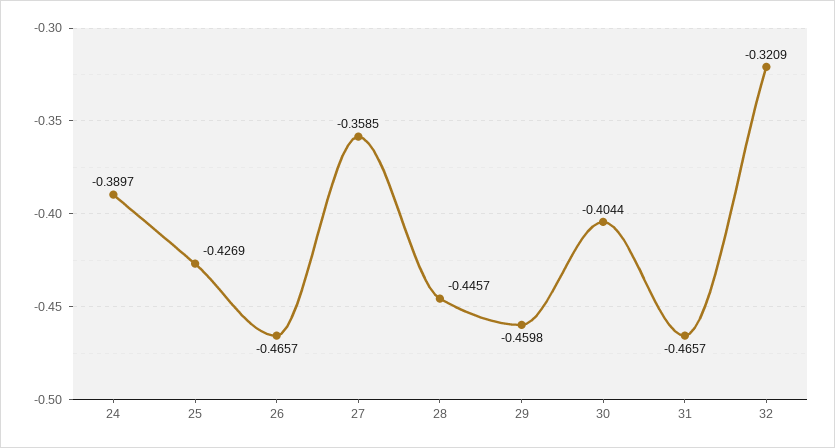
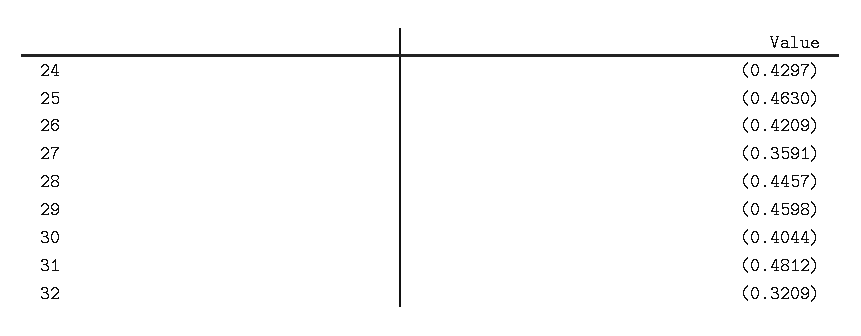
24: -0.3897 -> -0.4297
25: -0.4269 -> -0.463
26: -0.4657 -> -0.4209
27: -0.3585 -> -0.3591
31: -0.4657 -> -0.4812

